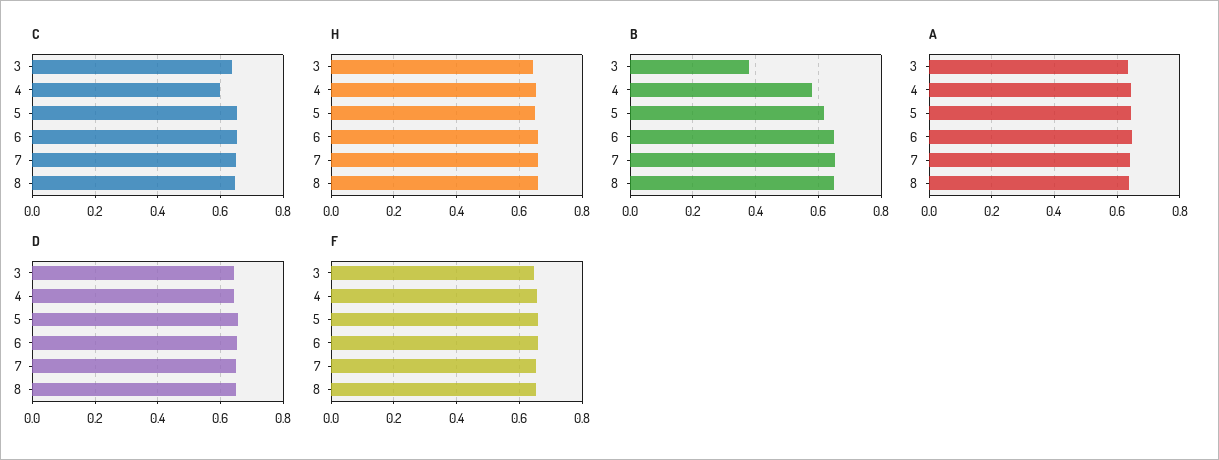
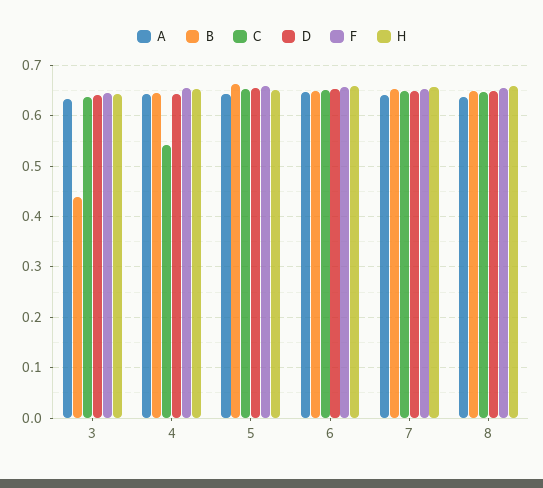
C, 4: 0.6 -> 0.54
B, 3: 0.38 -> 0.44
B, 4: 0.58 -> 0.64
B, 5: 0.62 -> 0.66

